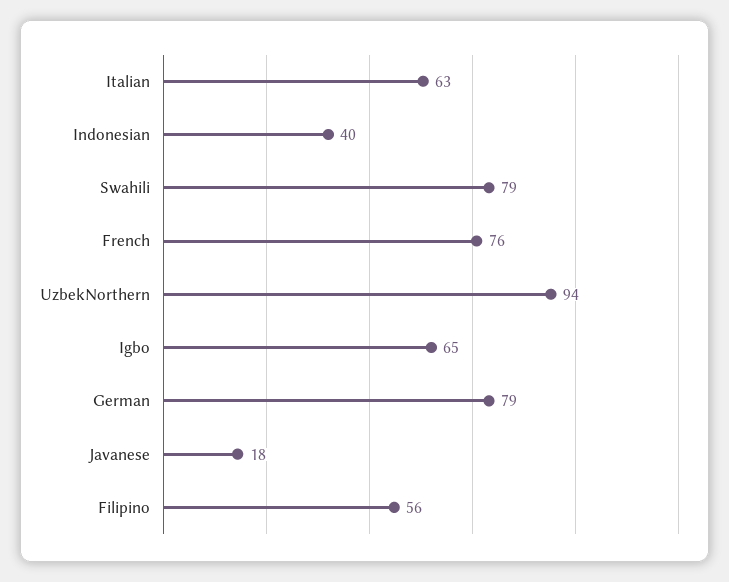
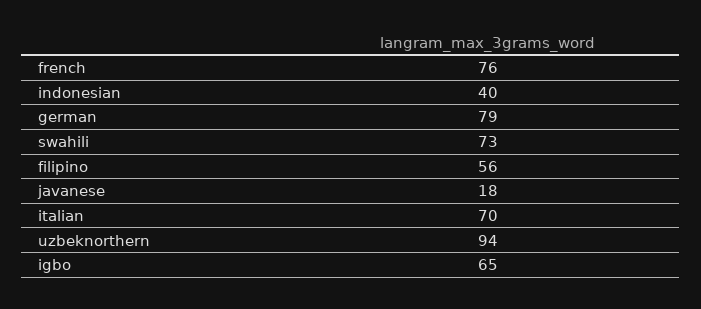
Italian: 63 -> 70
Swahili: 79 -> 73

